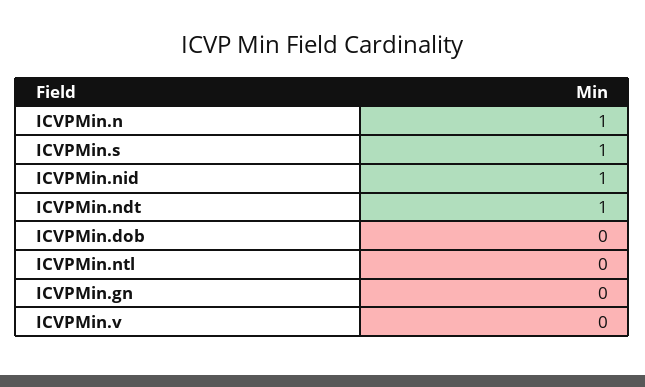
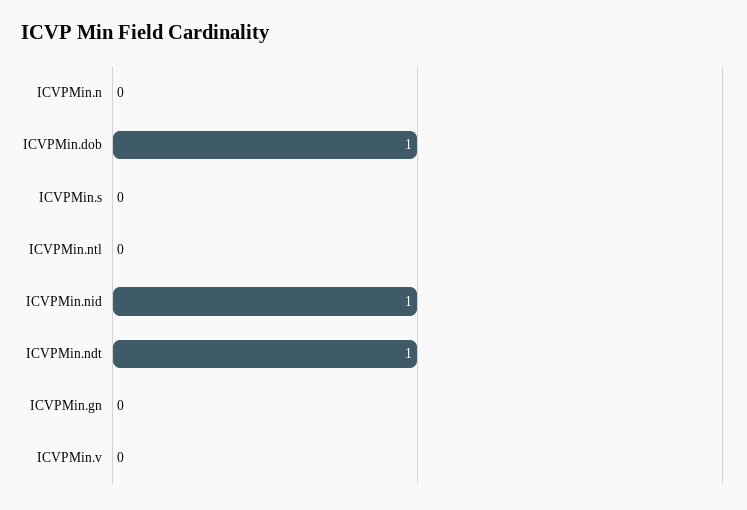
ICVPMin.n: 1 -> 0
ICVPMin.s: 1 -> 0
ICVPMin.dob: 0 -> 1

